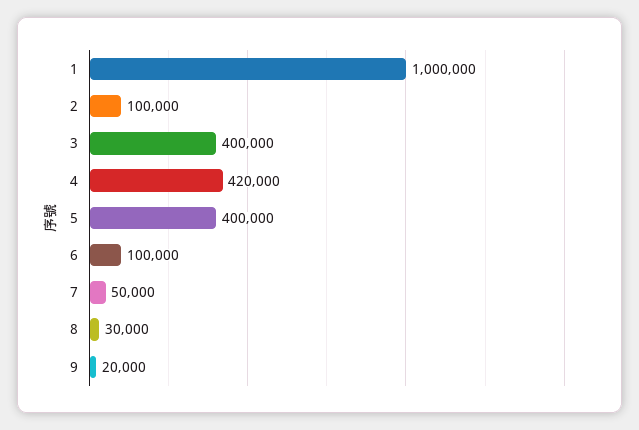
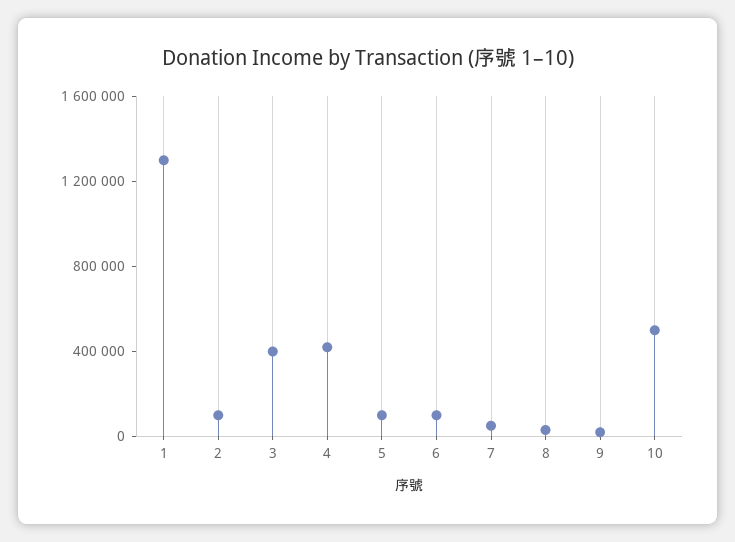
1: 1000000 -> 1300000
5: 400000 -> 100000
10: none -> 500000

